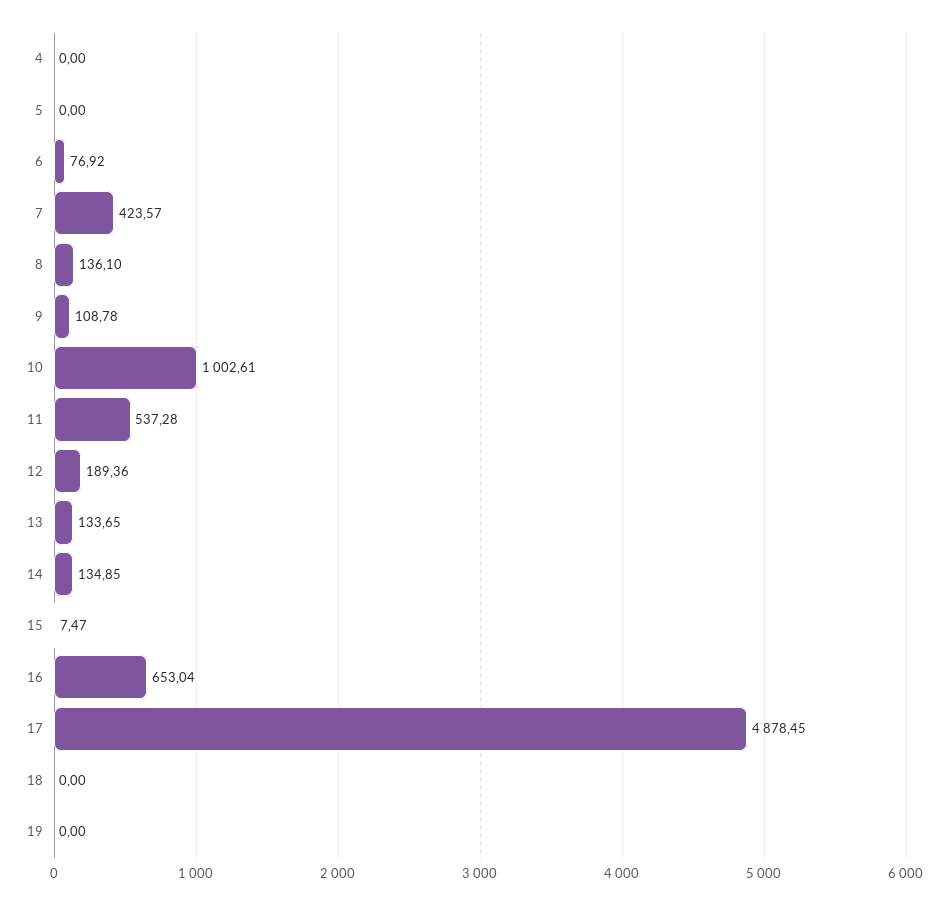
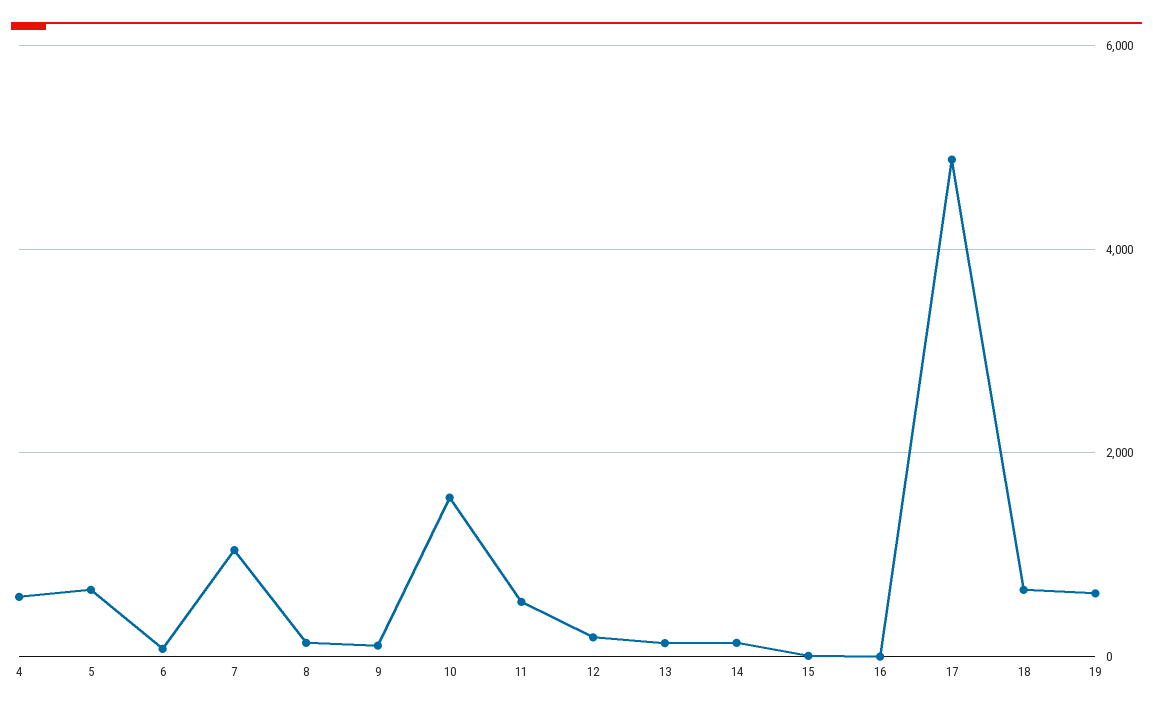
4: 0 -> 600
5: 0 -> 600
7: 423.57 -> 1000
10: 1002.61 -> 1600
16: 653.04 -> 0
18: 0 -> 600
19: 0 -> 600

